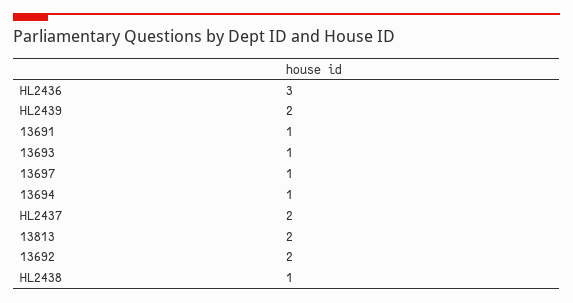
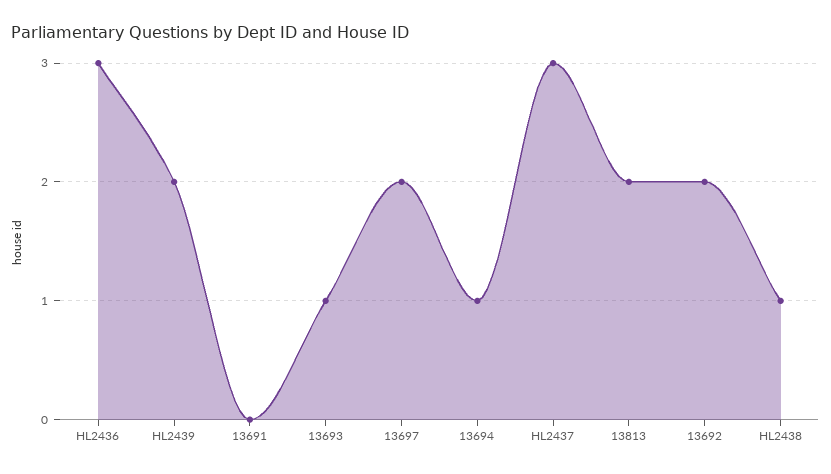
13691: 1 -> 0
13697: 1 -> 2
HL2437: 2 -> 3

